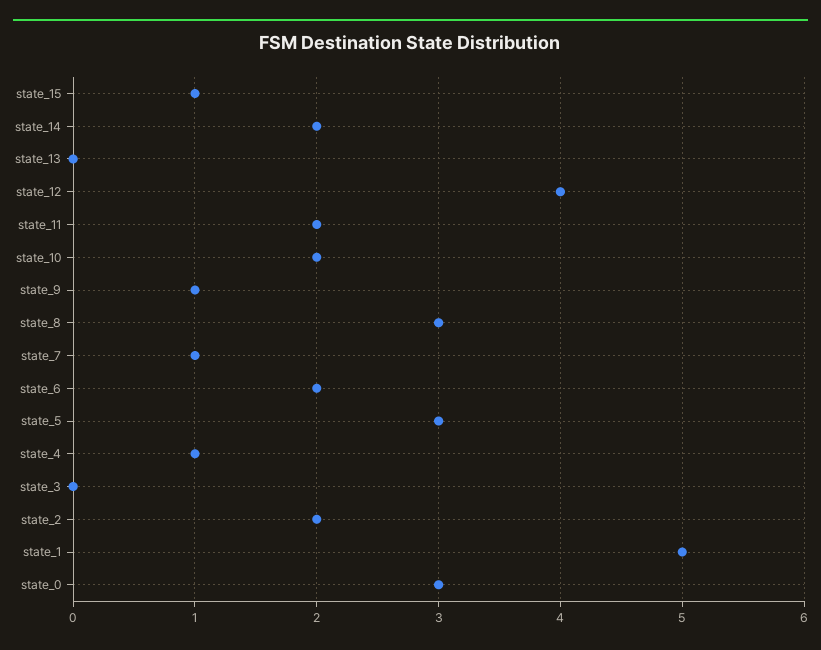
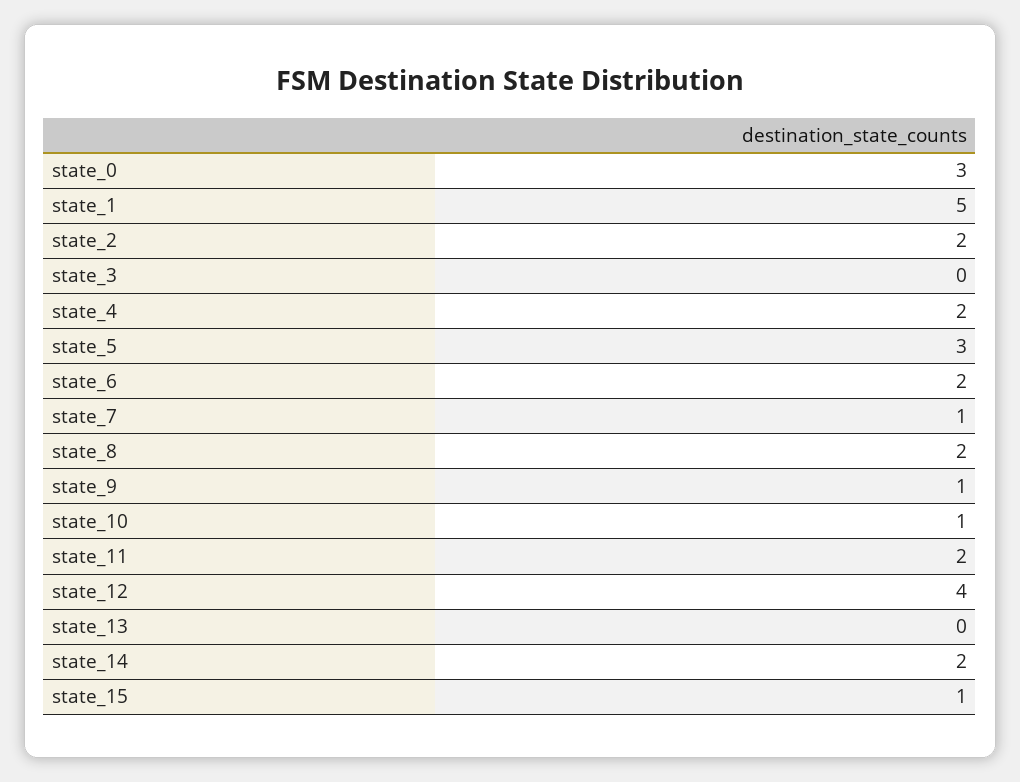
state_10: 2 -> 1
state_8: 3 -> 2
state_4: 1 -> 2

